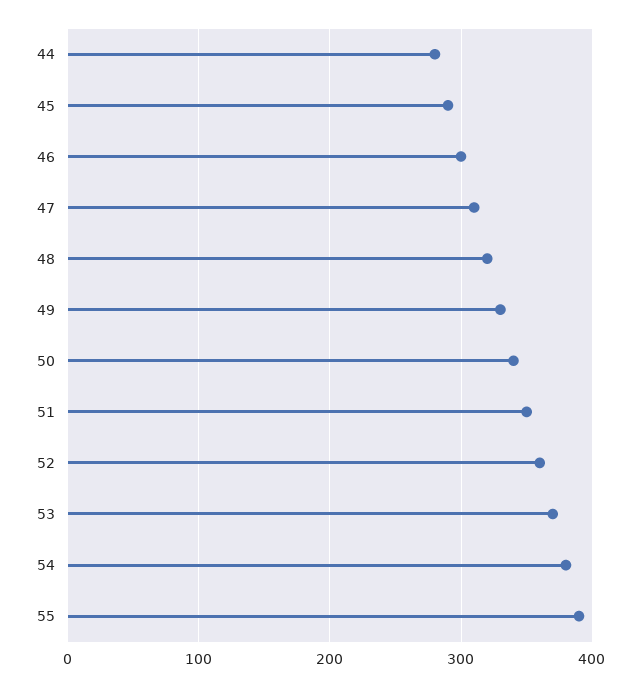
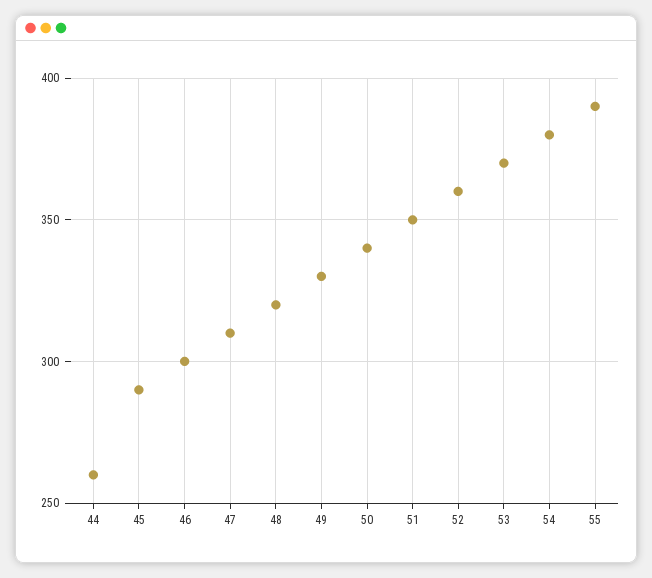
44: 280 -> 260

